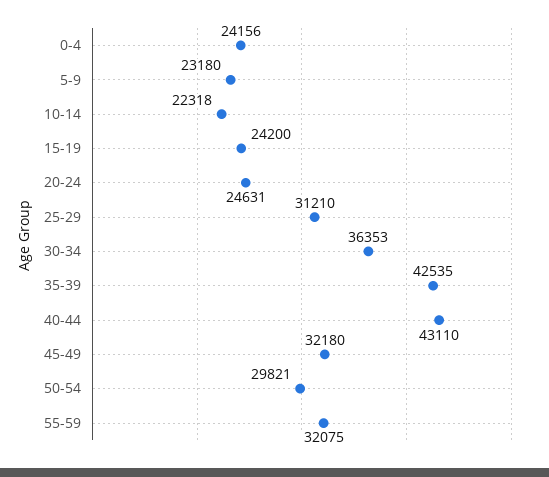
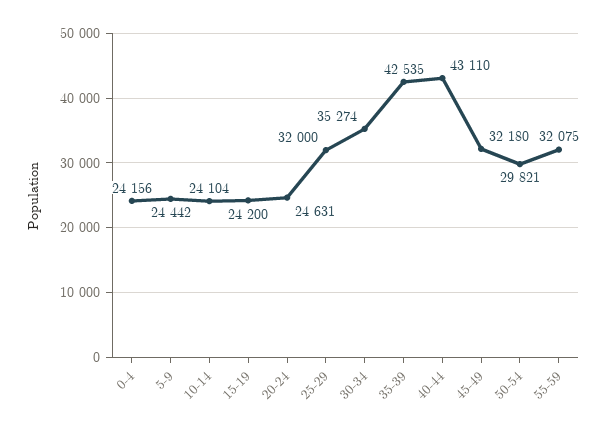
5-9: 23180 -> 24442
10-14: 22318 -> 24104
25-29: 31210 -> 32000
30-34: 36353 -> 35274

